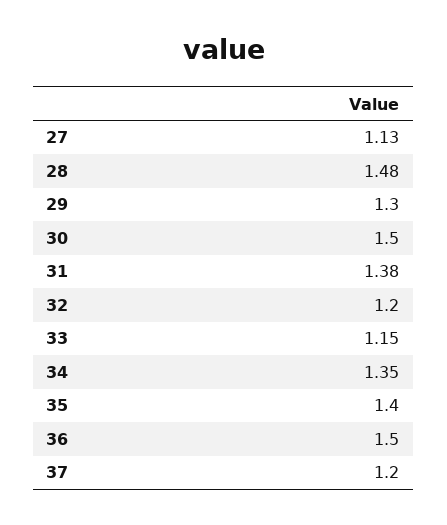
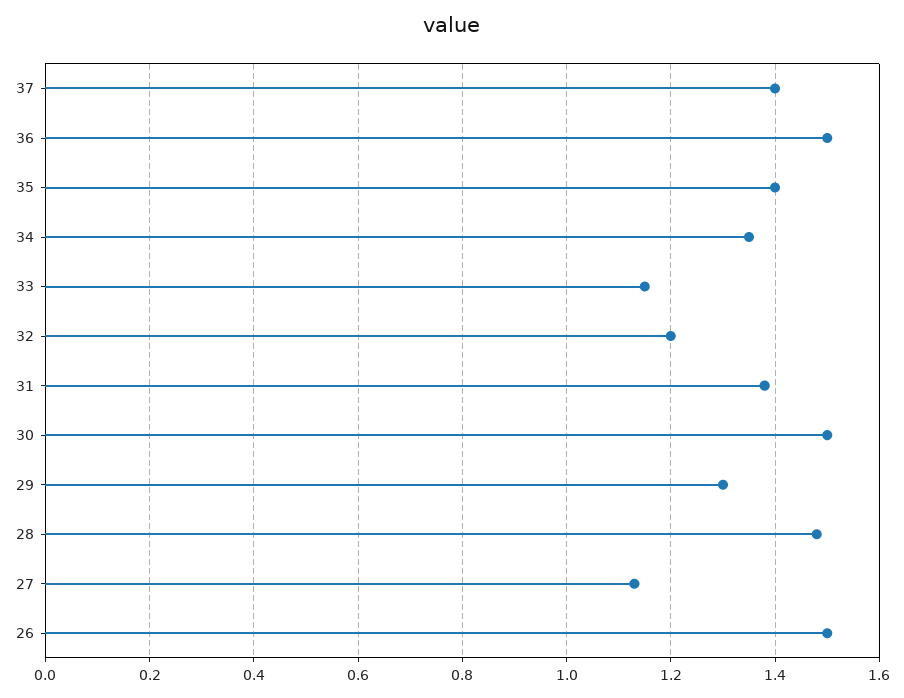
37: 1.2 -> 1.4
26: none -> 1.5

